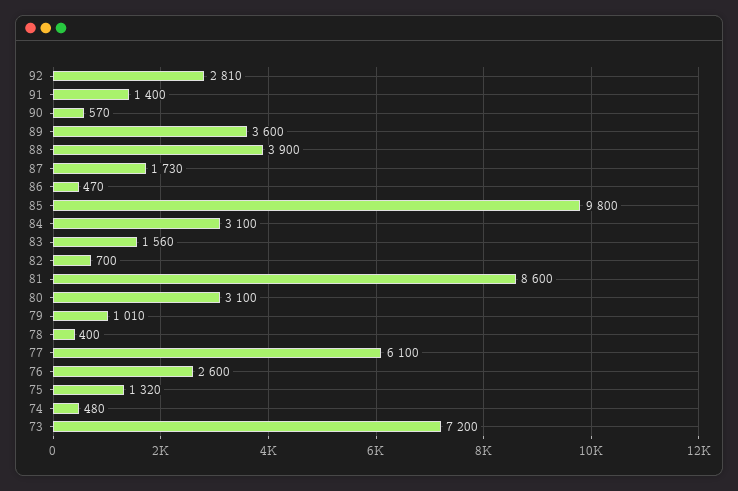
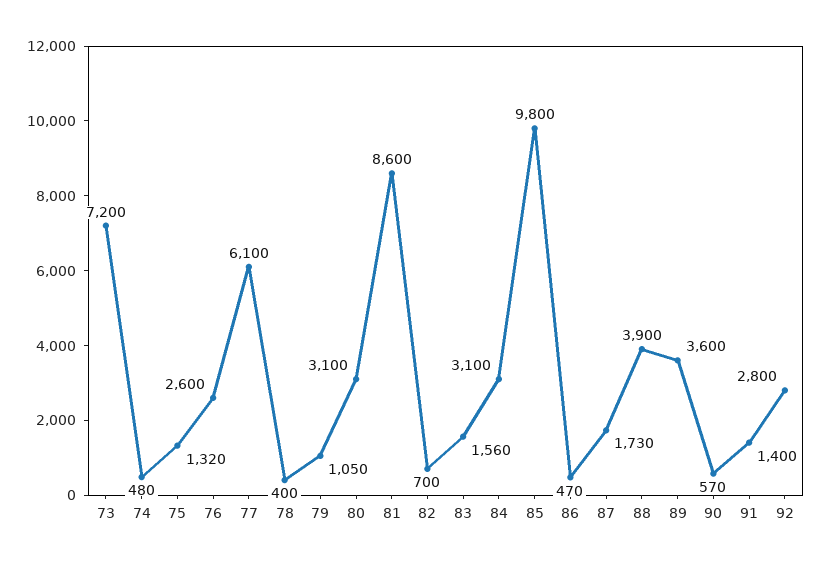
92: 2810 -> 2800
79: 1010 -> 1050

